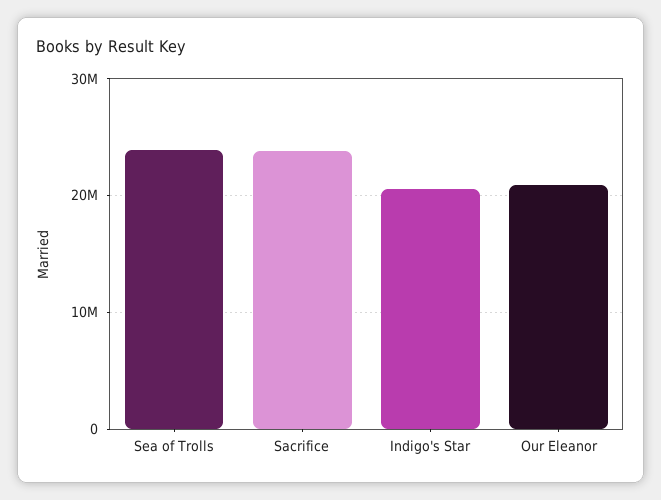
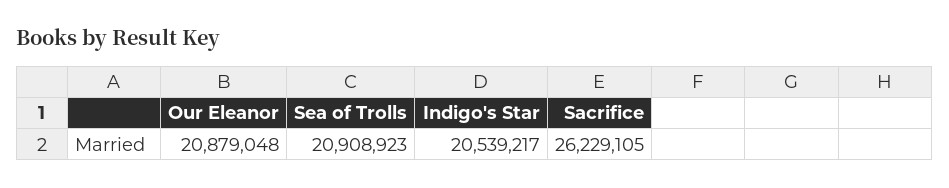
Sea of Trolls: 24000000 -> 20908923
Sacrifice: 24000000 -> 26229105

